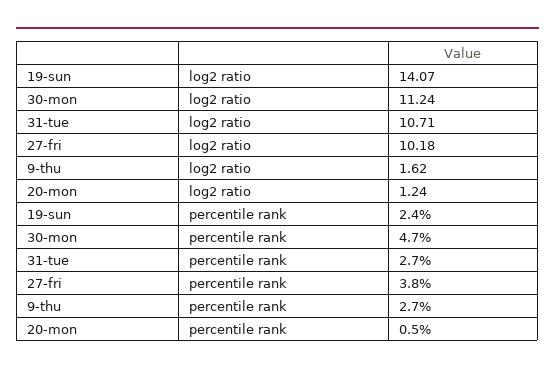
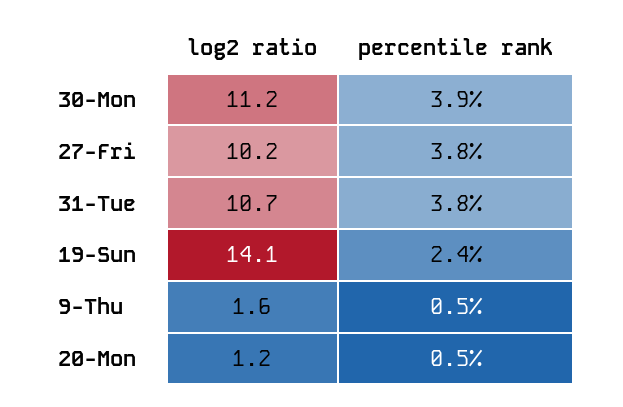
30-mon, percentile rank: 4.7 -> 3.9
31-tue, percentile rank: 2.7 -> 3.8
9-thu, percentile rank: 2.7 -> 0.5

